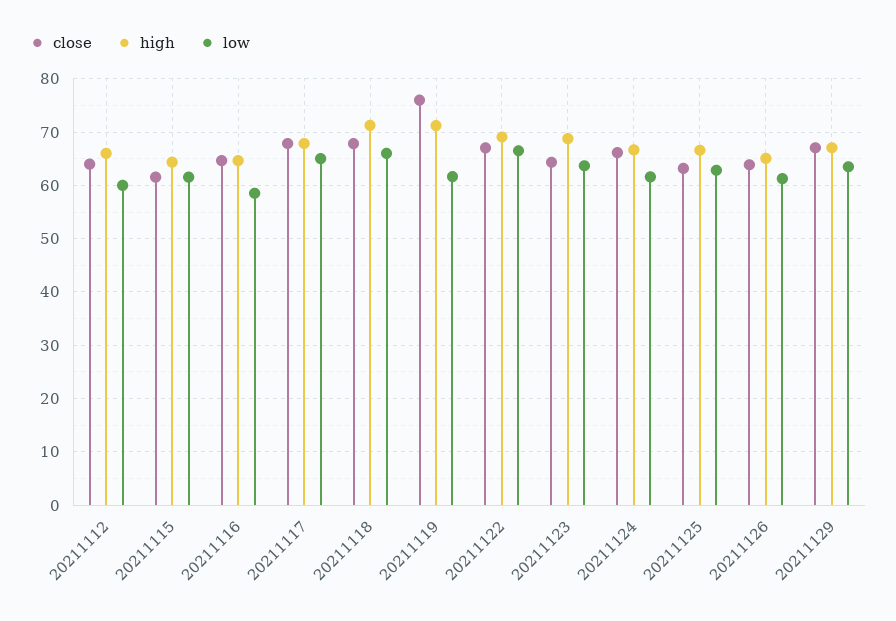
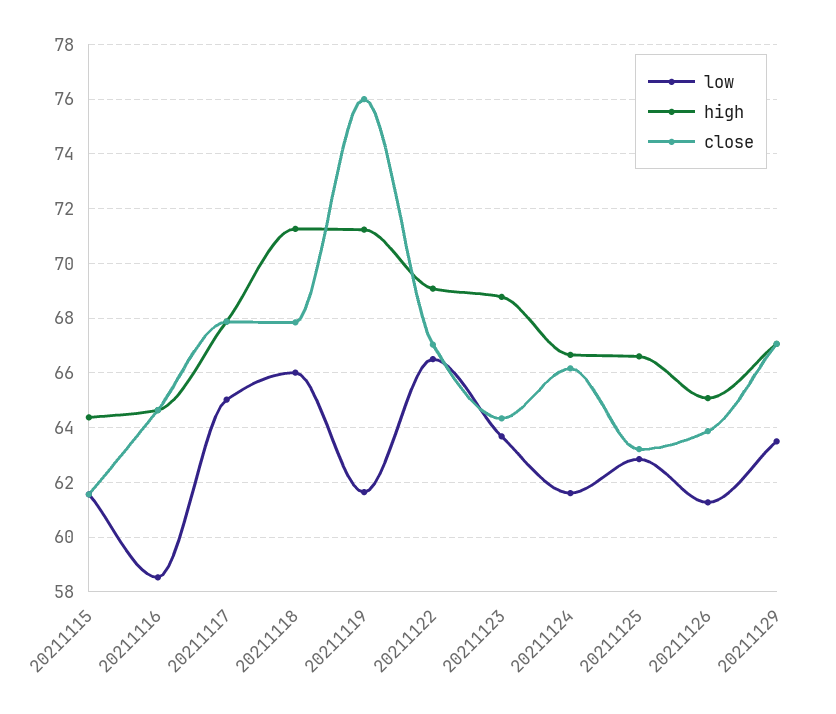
close, 20211112: 64 -> none
high, 20211112: 66 -> none
low, 20211112: 60 -> none

